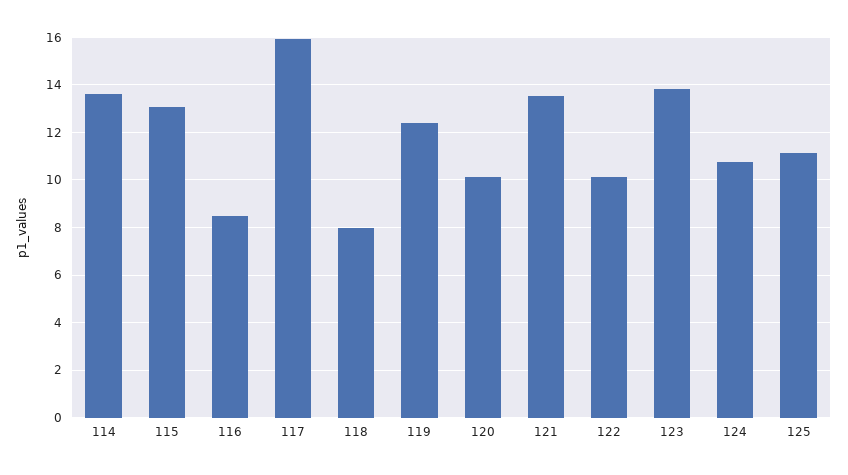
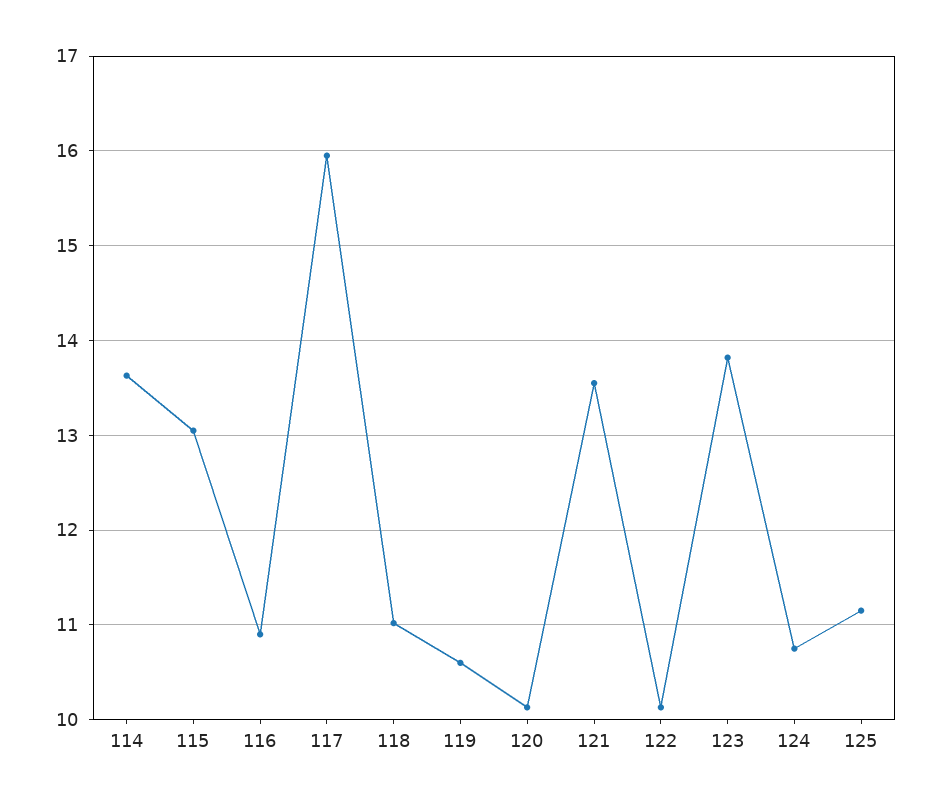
116: 8.5 -> 10.9
118: 8 -> 11
119: 12.5 -> 10.6

